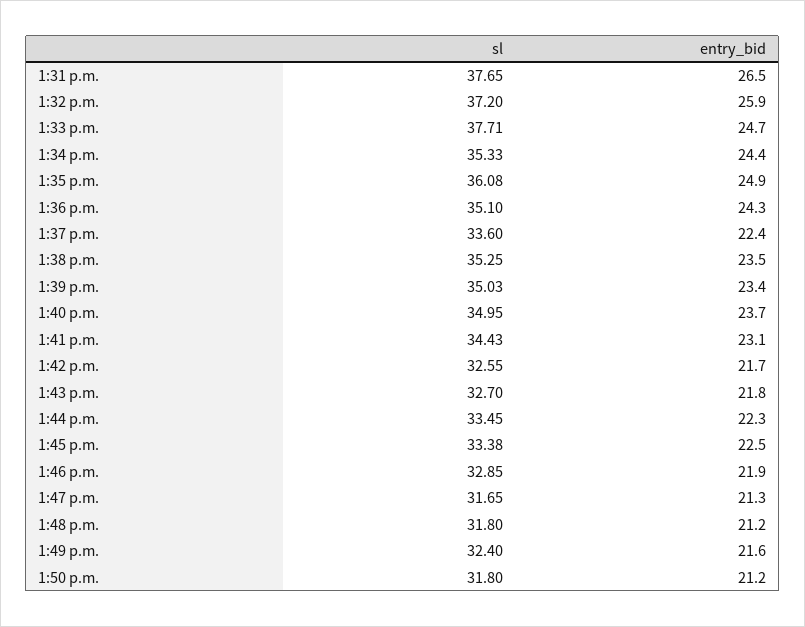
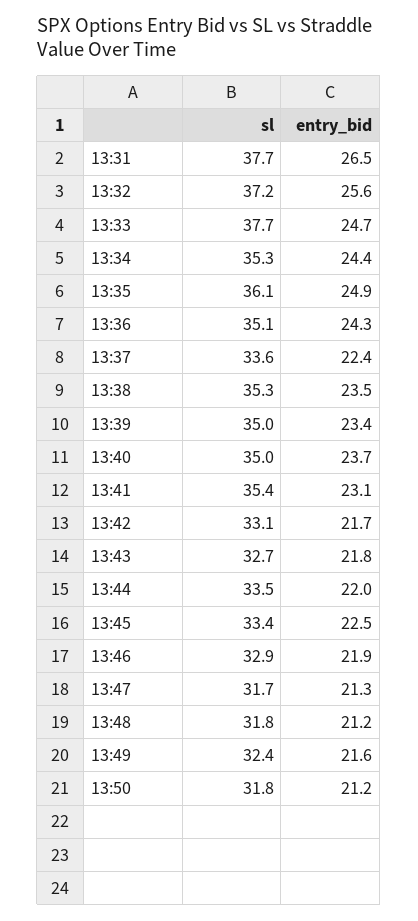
entry_bid, 1:32 p.m.: 25.9 -> 25.6
sl, 1:41 p.m.: 34.43 -> 35.4
sl, 1:42 p.m.: 32.55 -> 33.1
entry_bid, 1:44 p.m.: 22.3 -> 22

